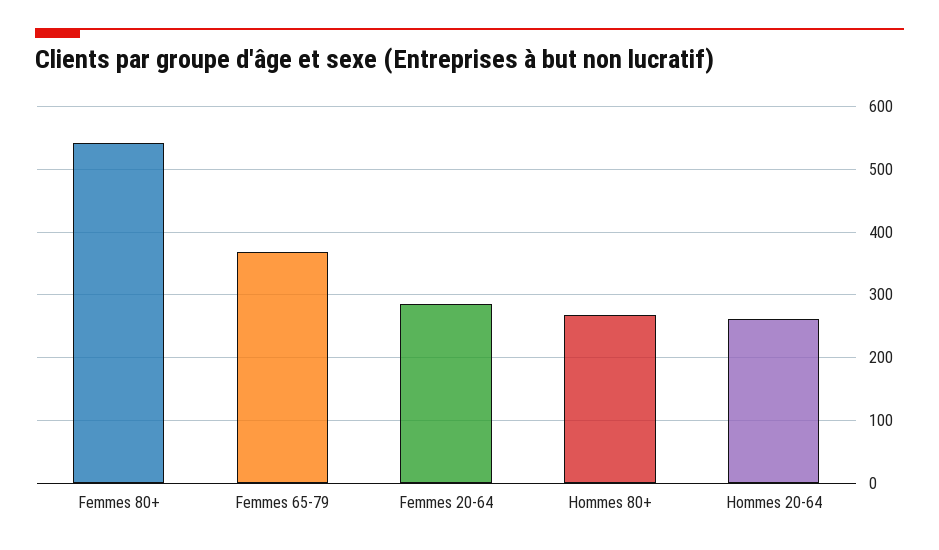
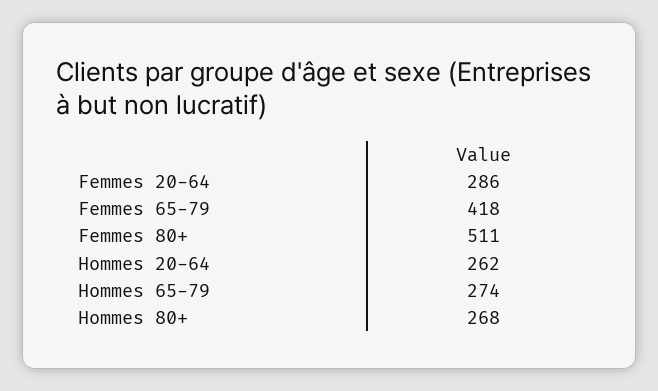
Femmes 80+: 540 -> 511
Femmes 65-79: 370 -> 418
Hommes 65-79: none -> 274

